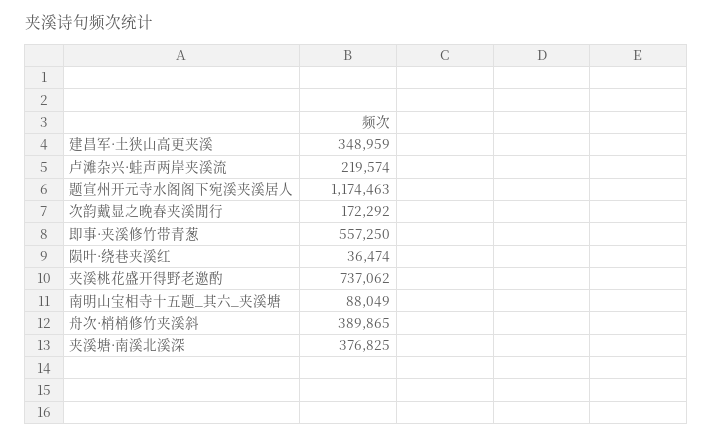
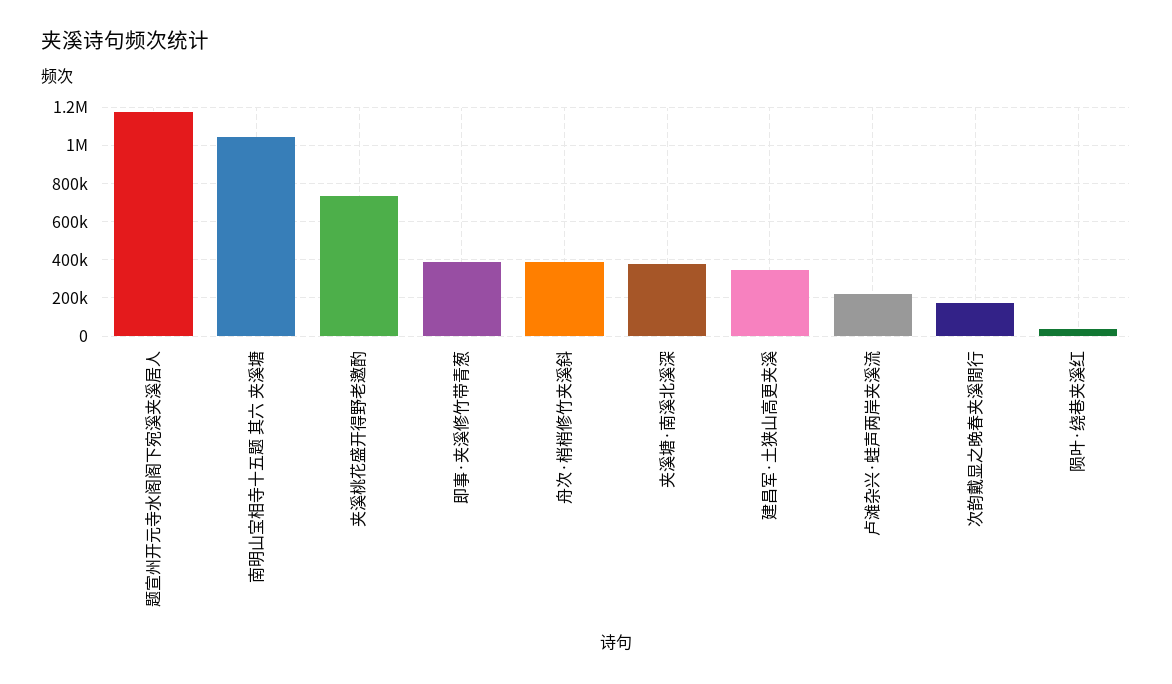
即事·夹溪修竹带青葱: 557250 -> 400000
南明山宝相寺十五题_其六_夹溪塘: 88049 -> 1050000

